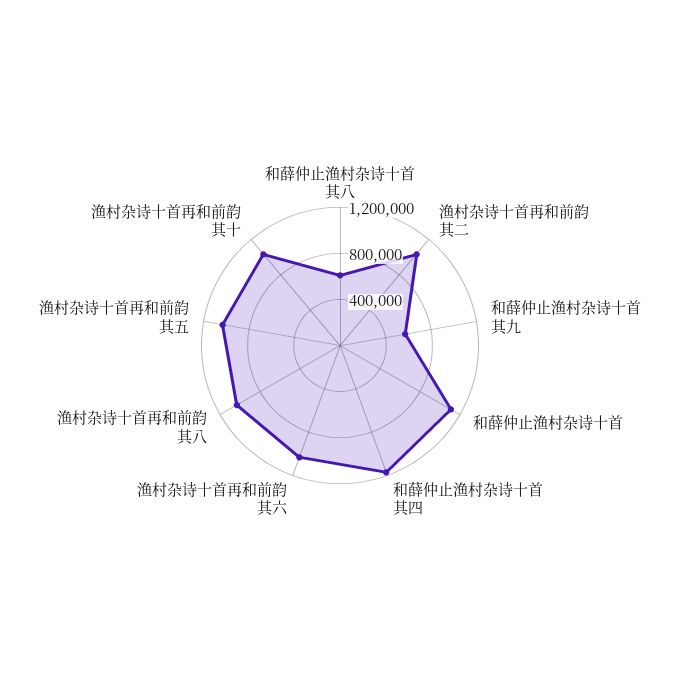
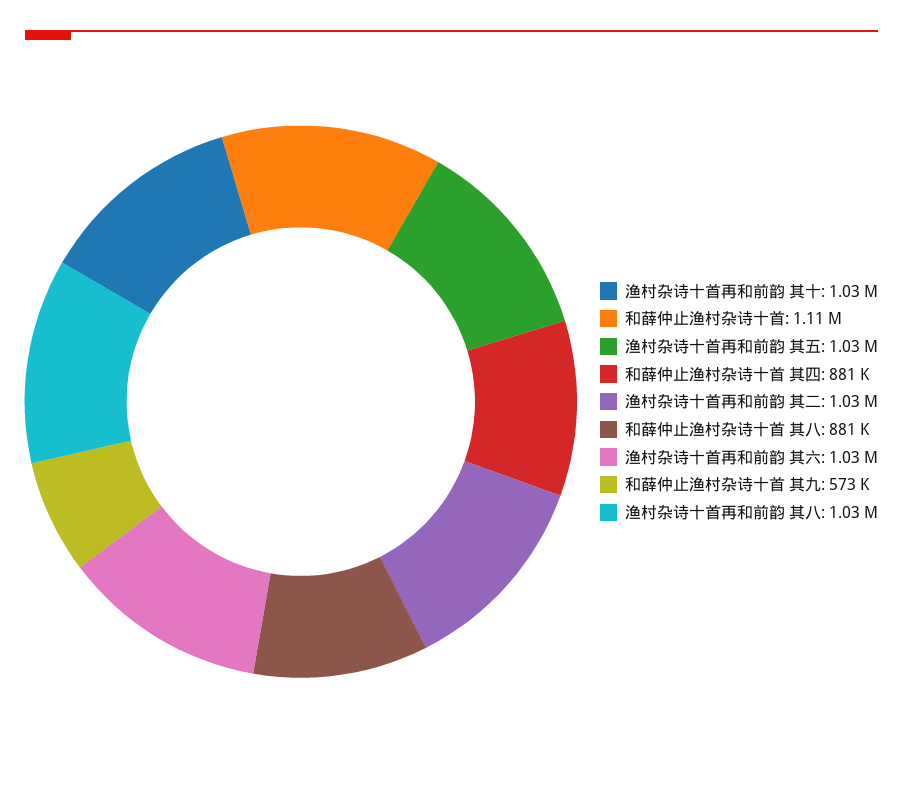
和薛仲止渔村杂诗十首 其八: 600000 -> 881000
和薛仲止渔村杂诗十首 其四: 1200000 -> 881000

